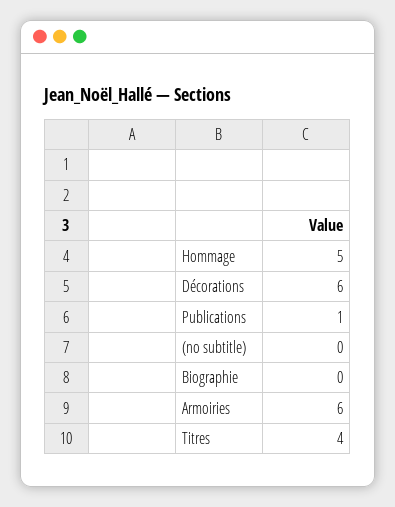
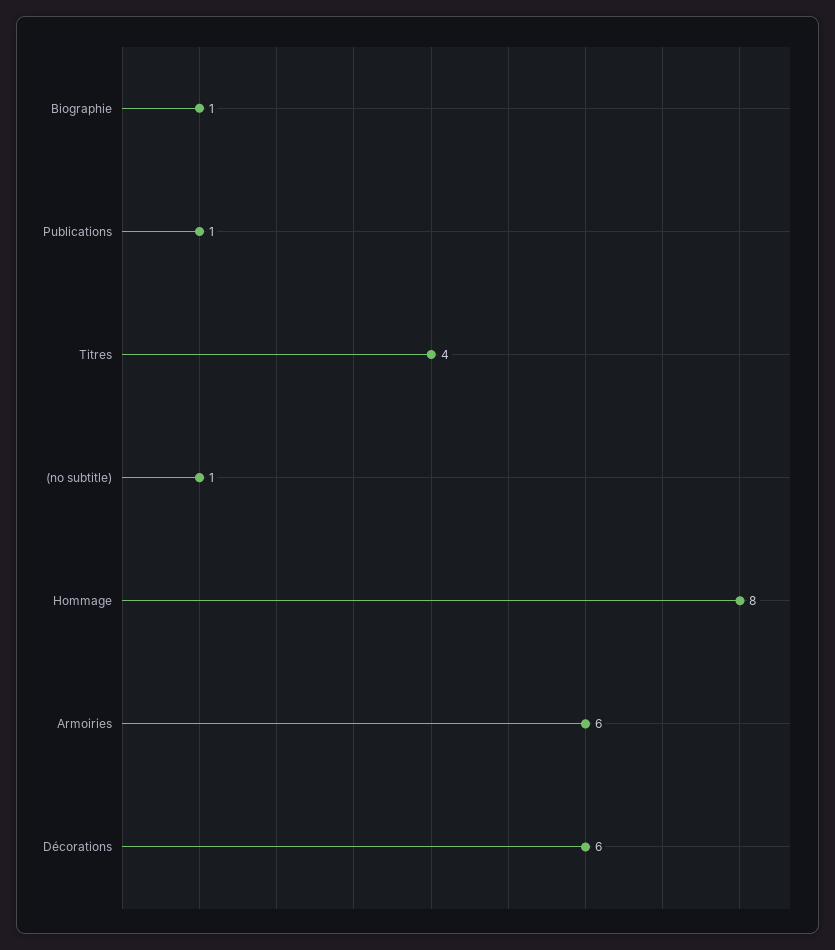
Hommage: 5 -> 8
(no subtitle): 0 -> 1
Biographie: 0 -> 1

